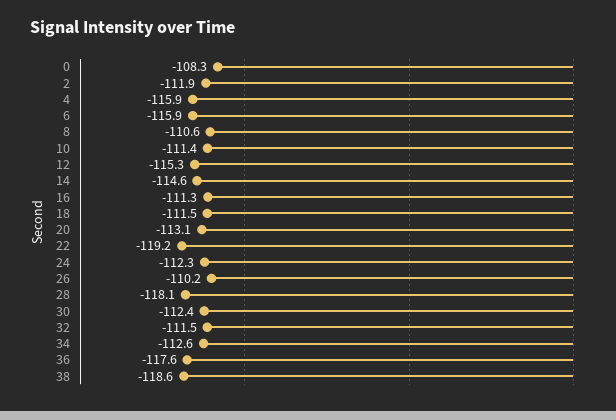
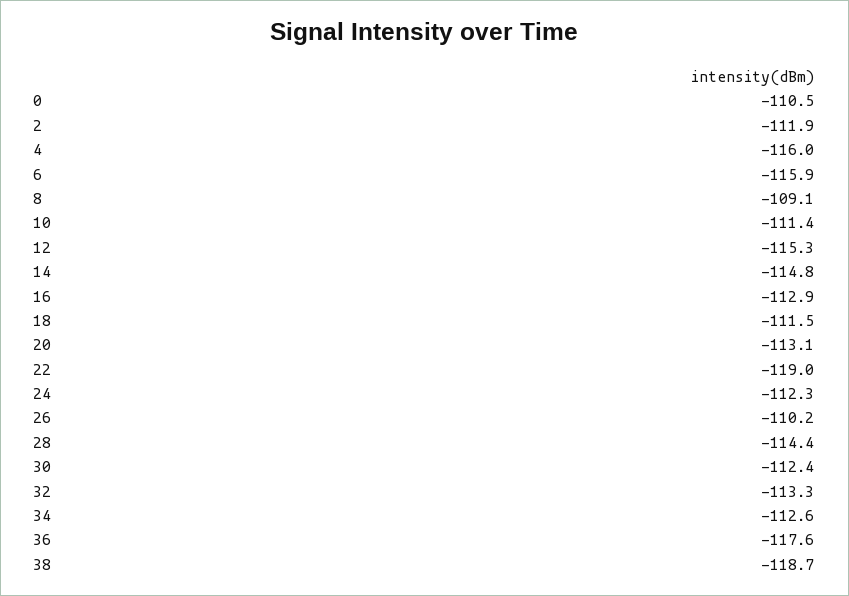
0: -108.3 -> -110.5
4: -115.9 -> -116
8: -110.6 -> -109.1
14: -114.6 -> -114.8
16: -111.3 -> -112.9
22: -119.2 -> -119
28: -118.1 -> -114.4
32: -111.5 -> -113.3
38: -118.6 -> -118.7

